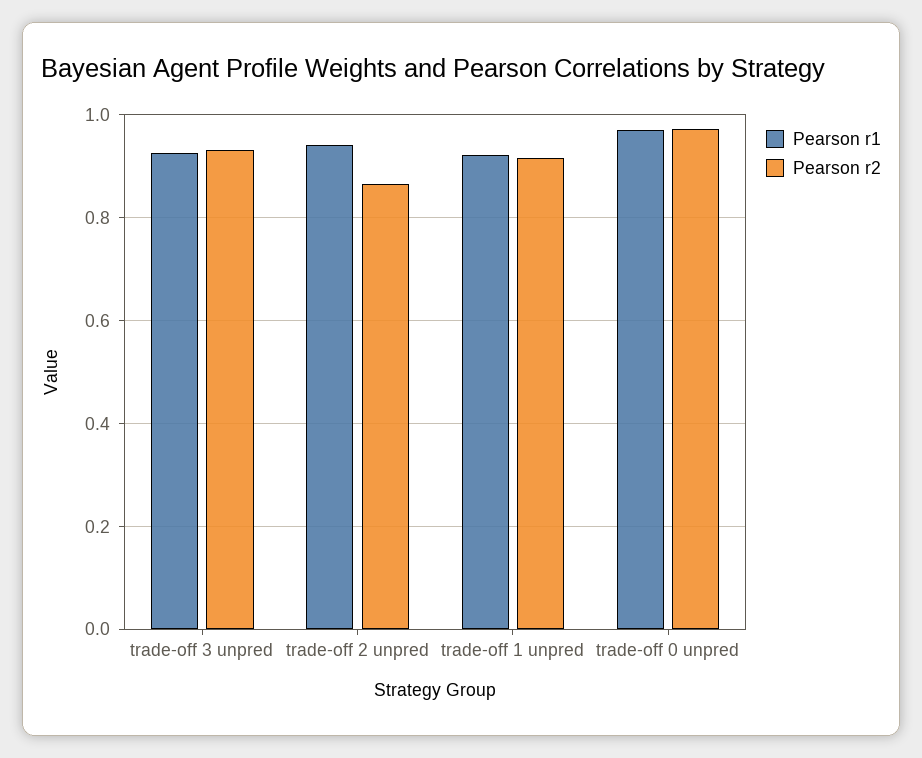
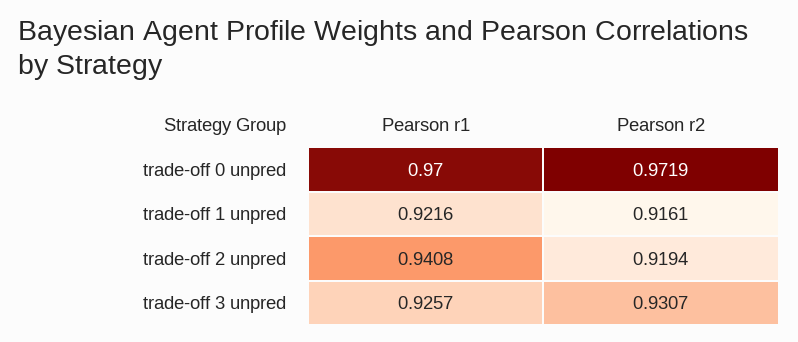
Pearson r2, trade-off 2 unpred: 0.86 -> 0.9194

